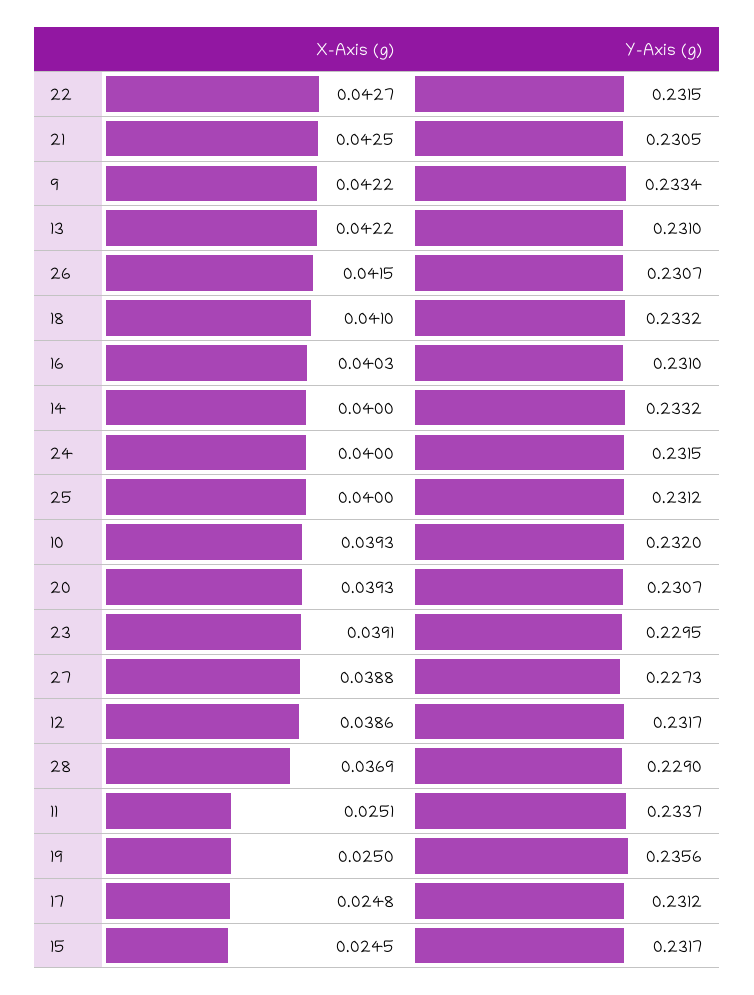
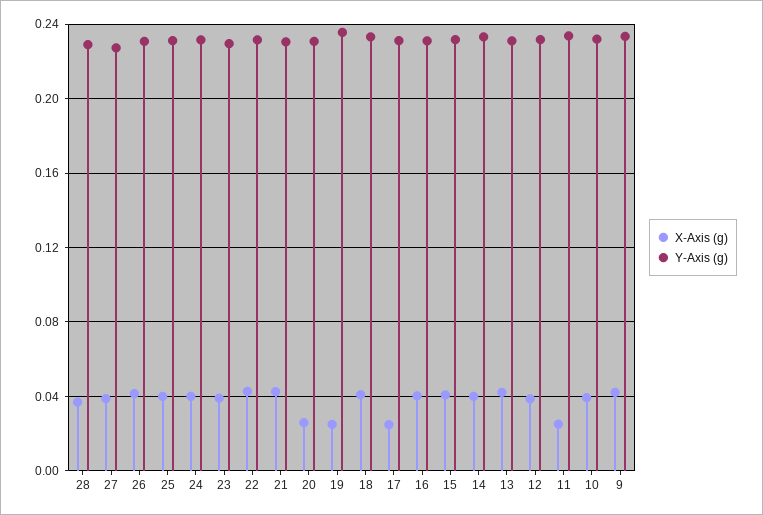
X-Axis (g), 20: 0.0393 -> 0.025
X-Axis (g), 15: 0.0245 -> 0.04

